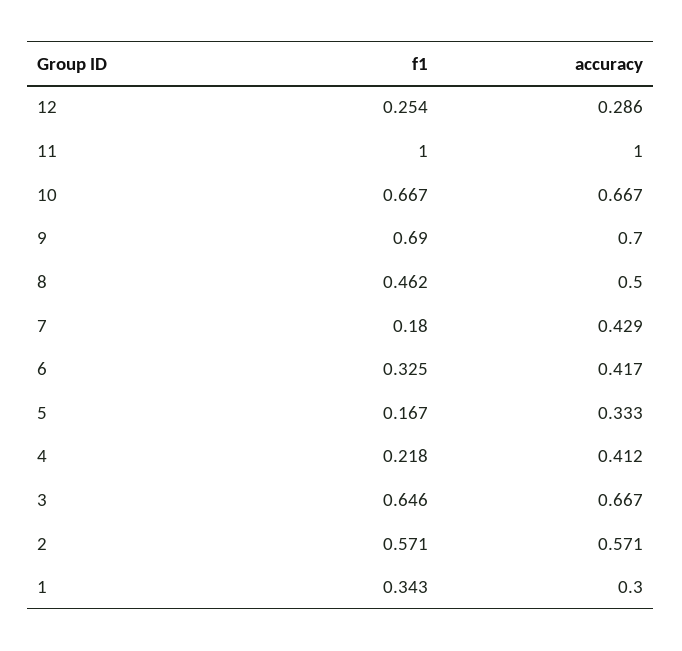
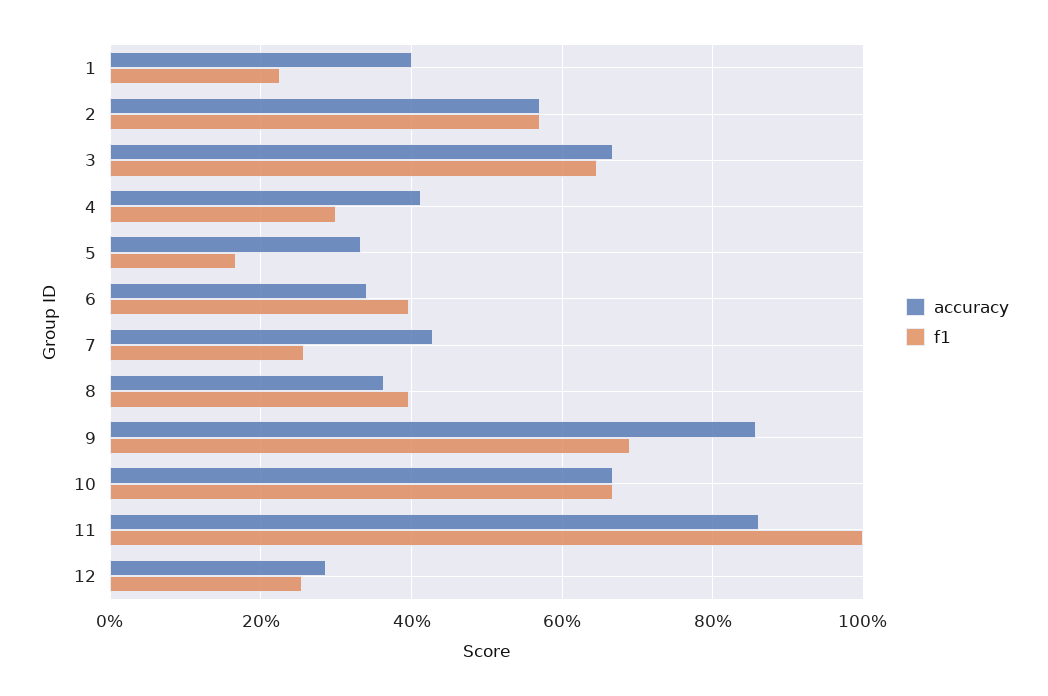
accuracy, 11: 1 -> 0.86
accuracy, 9: 0.7 -> 0.86
f1, 8: 0.462 -> 0.4
accuracy, 8: 0.5 -> 0.36
f1, 7: 0.18 -> 0.26
f1, 6: 0.325 -> 0.4
accuracy, 6: 0.417 -> 0.34
f1, 4: 0.218 -> 0.3
f1, 1: 0.343 -> 0.22
accuracy, 1: 0.3 -> 0.4

